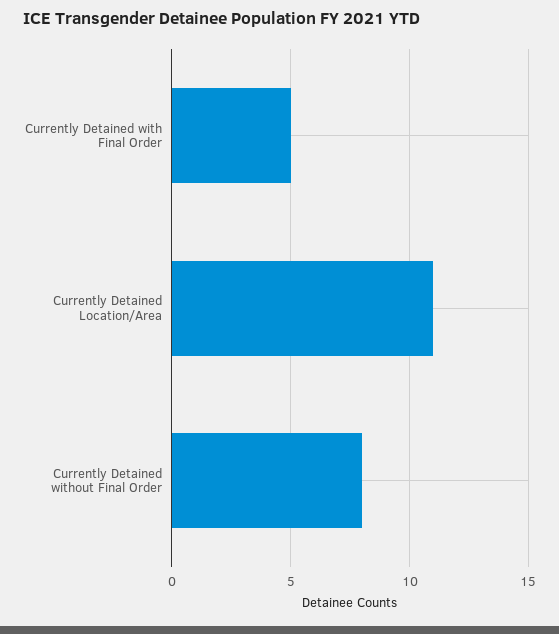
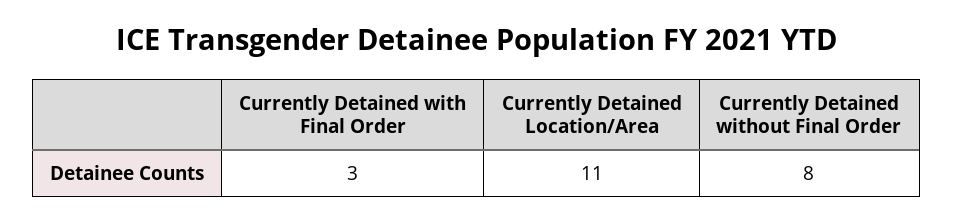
Currently Detained with Final Order: 5 -> 3

